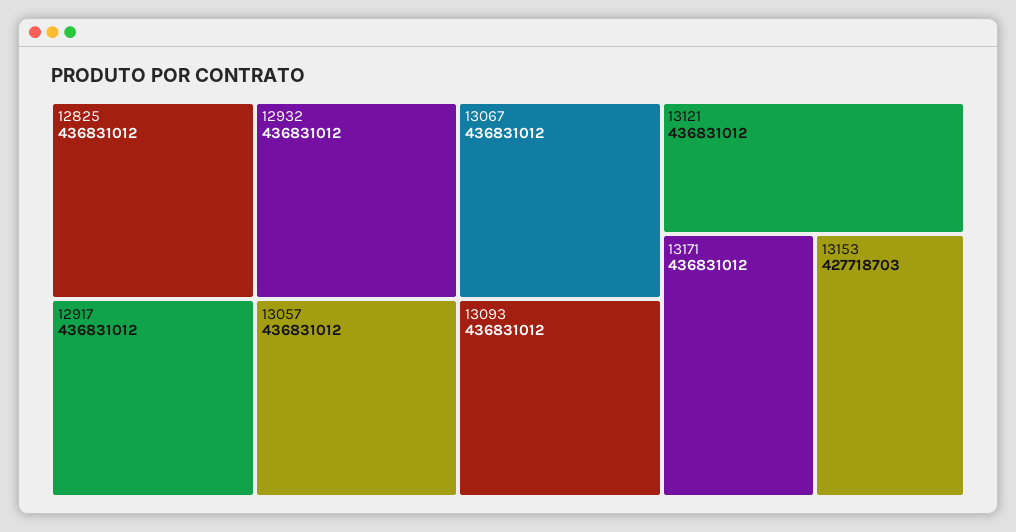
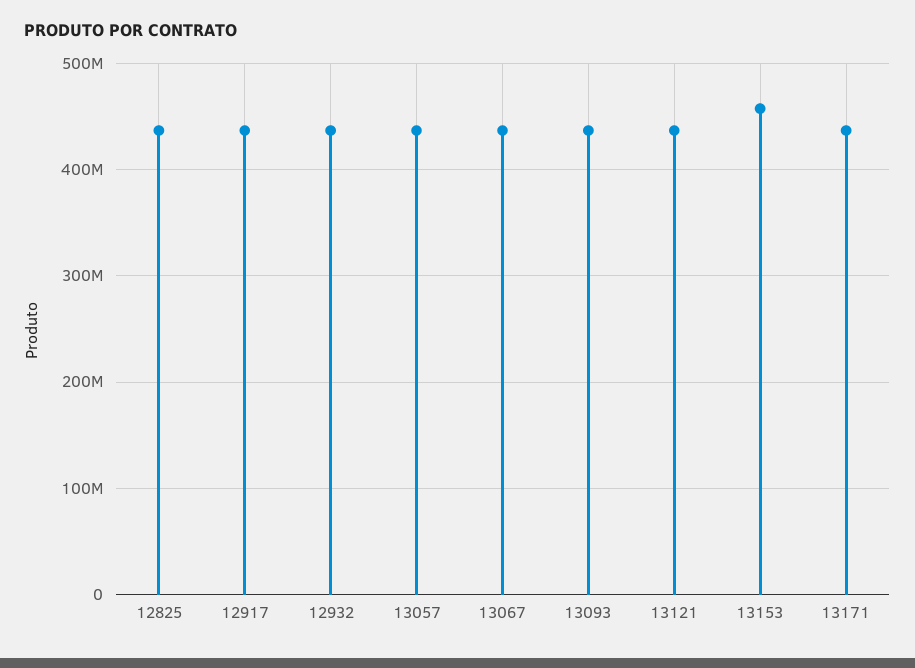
13153: 427718703 -> 460000000

